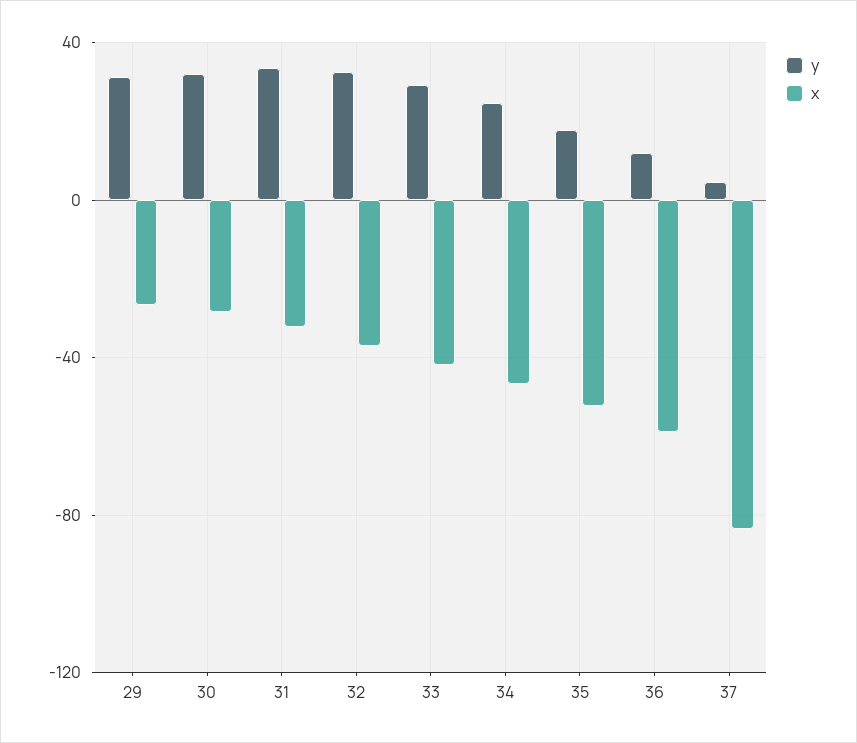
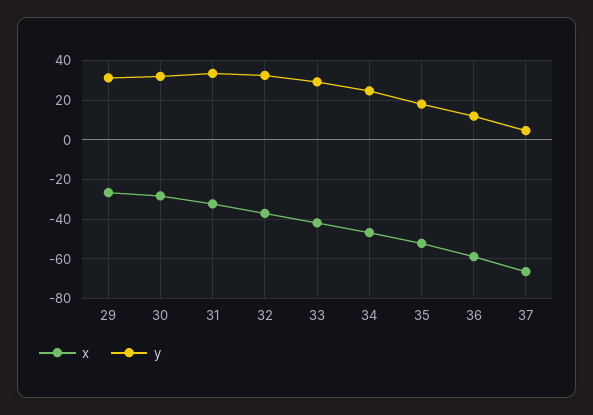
x, 37: -85 -> -65

